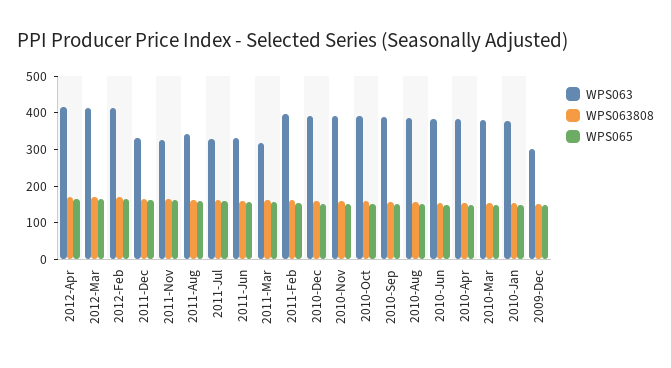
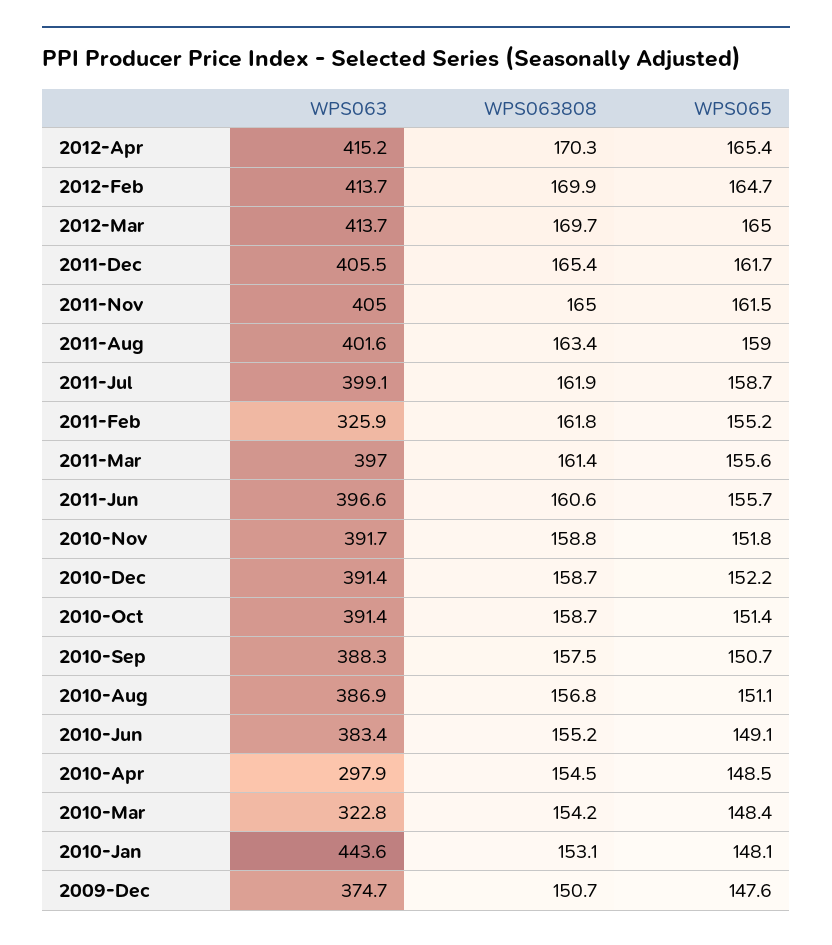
WPS063, 2011-Dec: 325 -> 405.5
WPS063, 2011-Nov: 325 -> 405
WPS063, 2011-Aug: 350 -> 401.6
WPS063, 2011-Jul: 325 -> 399.1
WPS063, 2011-Jun: 325 -> 396.6
WPS063, 2011-Mar: 325 -> 397
WPS063, 2011-Feb: 400 -> 325.9
WPS063, 2010-Apr: 375 -> 297.9
WPS063, 2010-Mar: 375 -> 322.8
WPS063, 2010-Jan: 375 -> 443.6
WPS063, 2009-Dec: 300 -> 374.7

